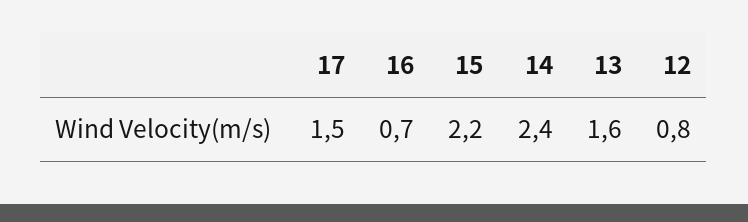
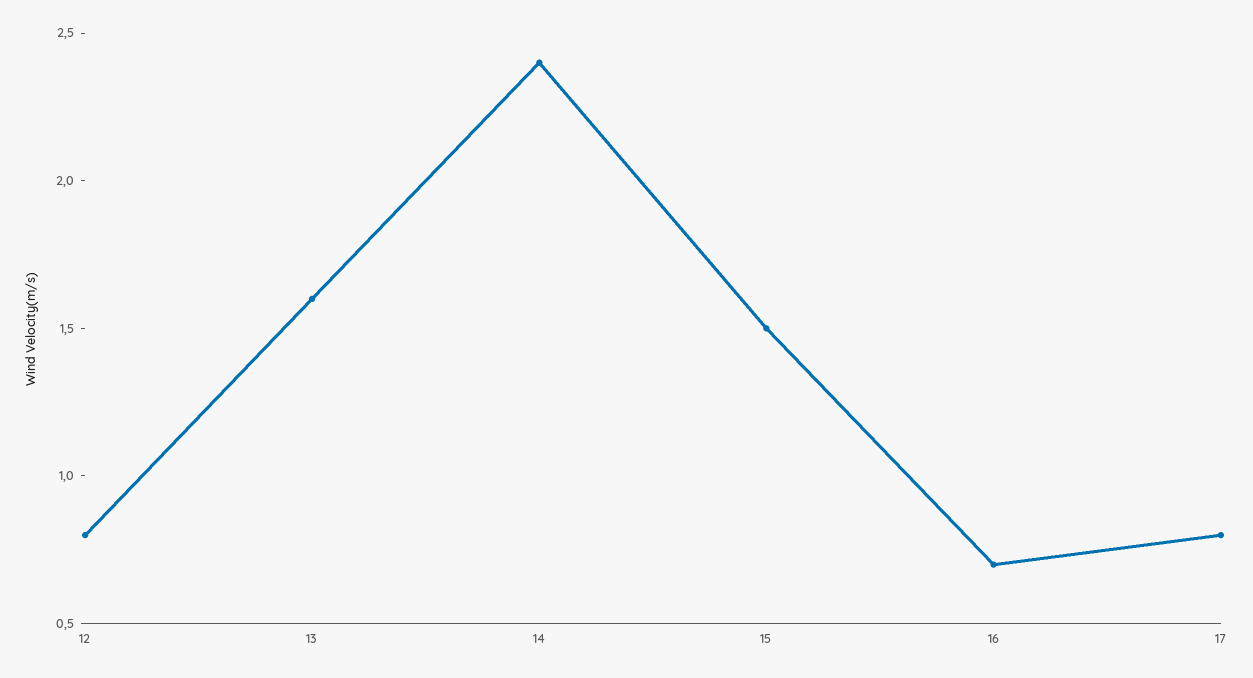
17: 1.5 -> 0.8
15: 2.2 -> 1.5

